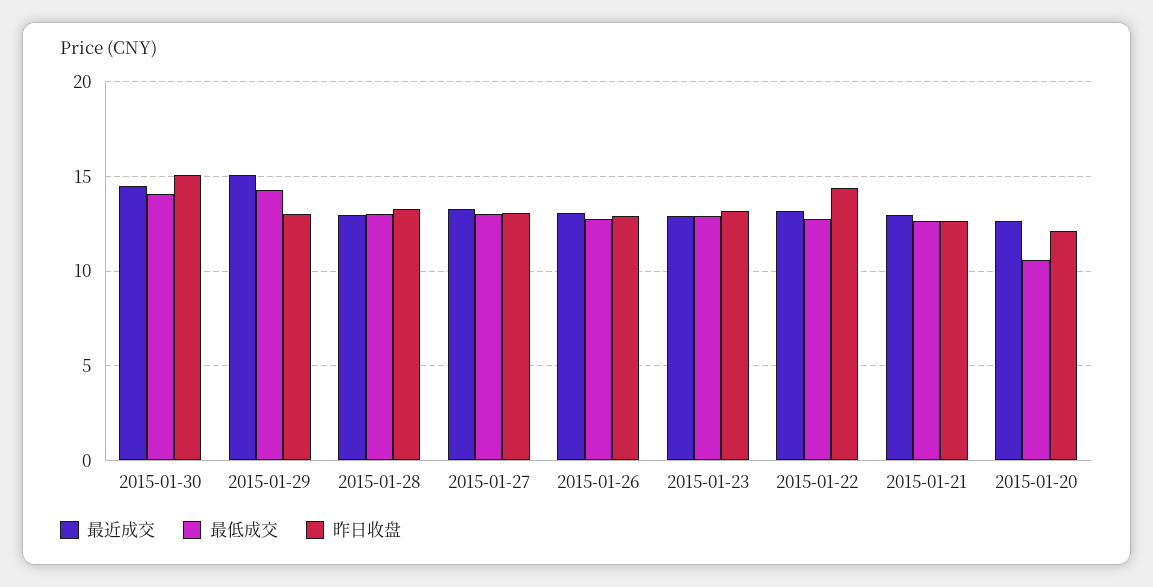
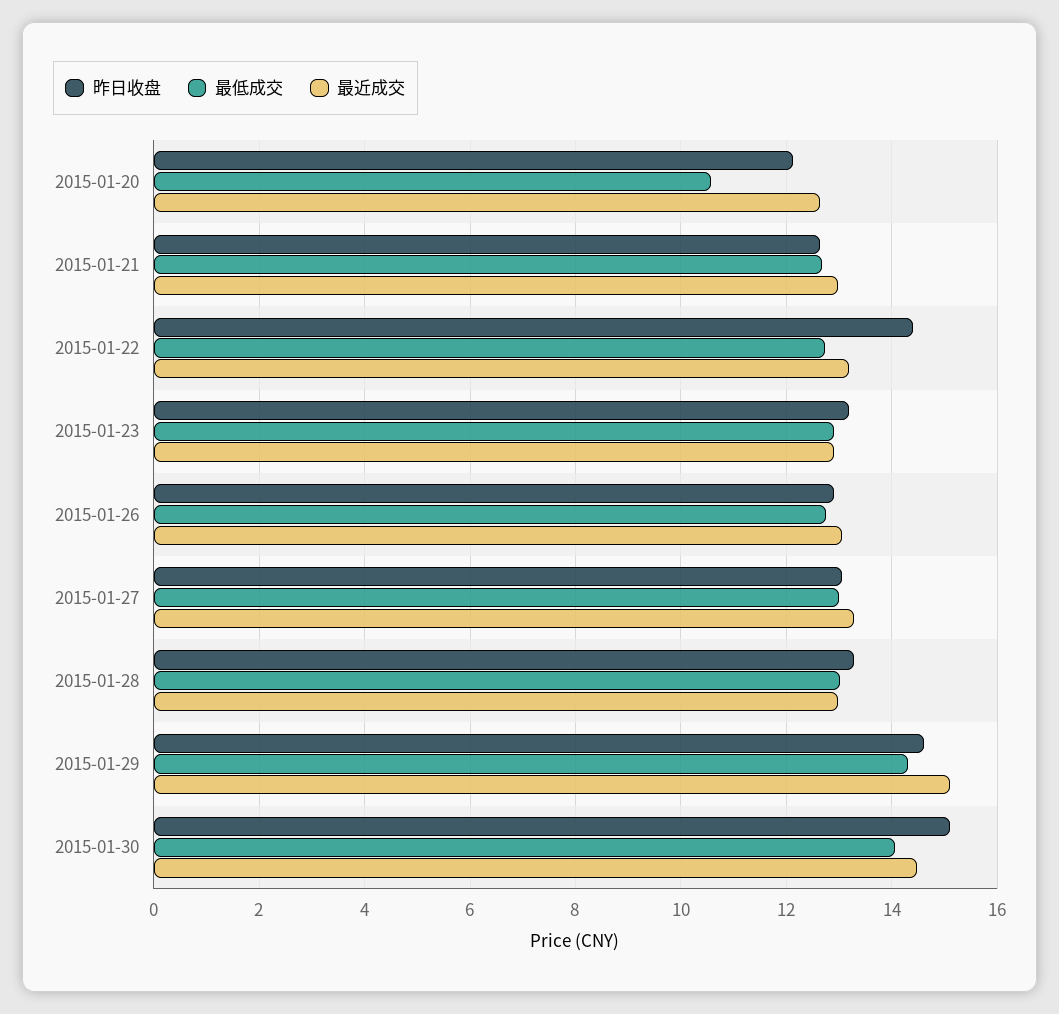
昨日收盘, 2015-01-29: 13 -> 14.6

